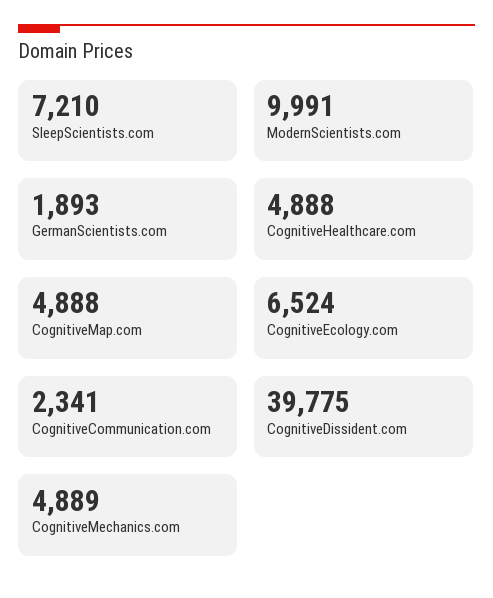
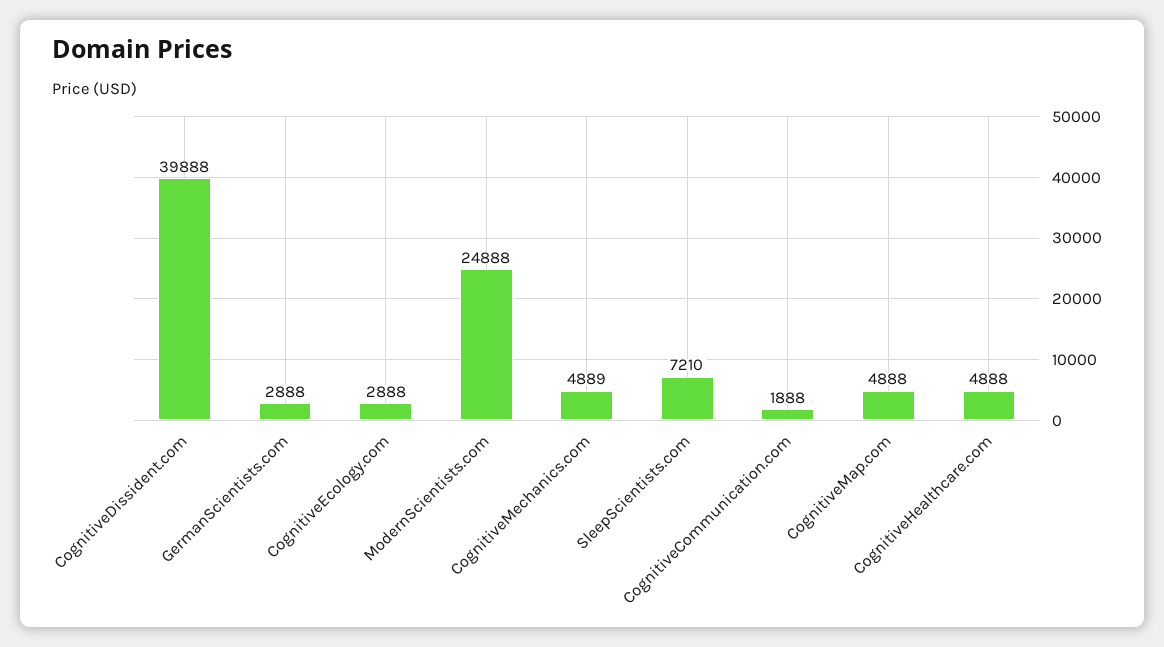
ModernScientists.com: 9991 -> 24888
GermanScientists.com: 1893 -> 2888
CognitiveEcology.com: 6524 -> 2888
CognitiveCommunication.com: 2341 -> 1888
CognitiveDissident.com: 39775 -> 39888

